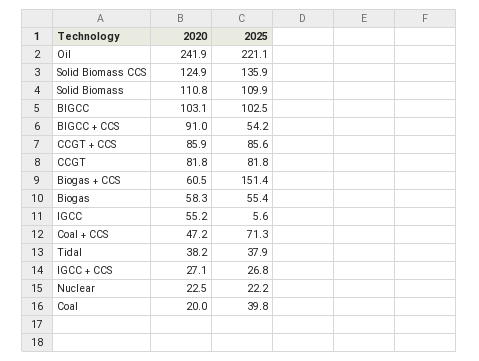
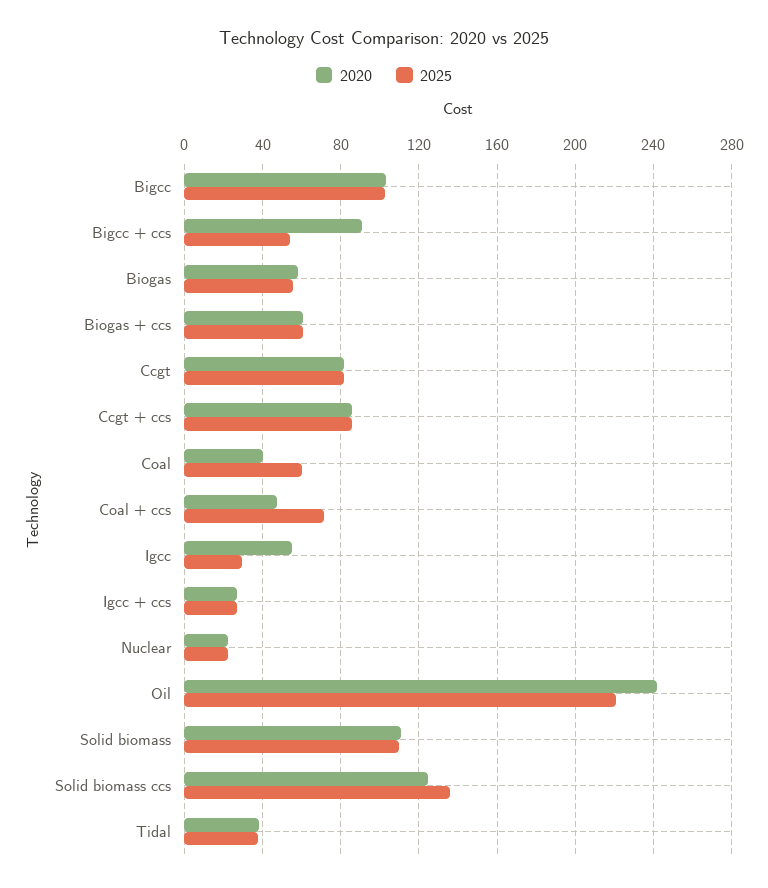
2025, Biogas + CCS: 151.4 -> 60
2025, IGCC: 5.6 -> 30
2020, Coal: 20 -> 40
2025, Coal: 39.8 -> 60

